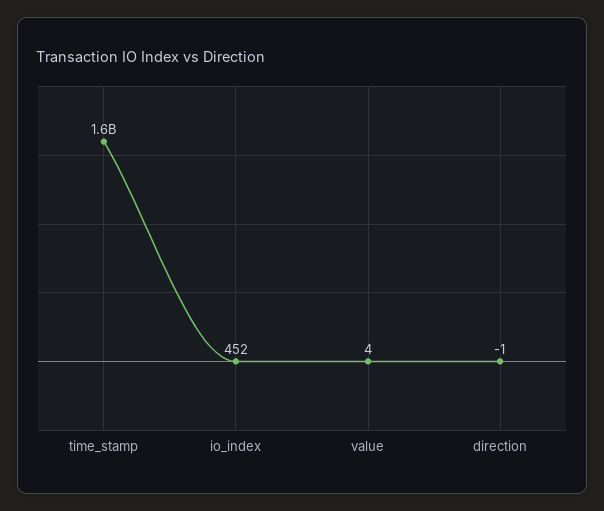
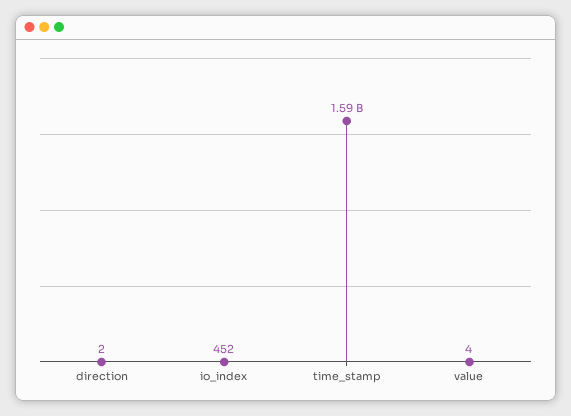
direction: -1 -> 2

